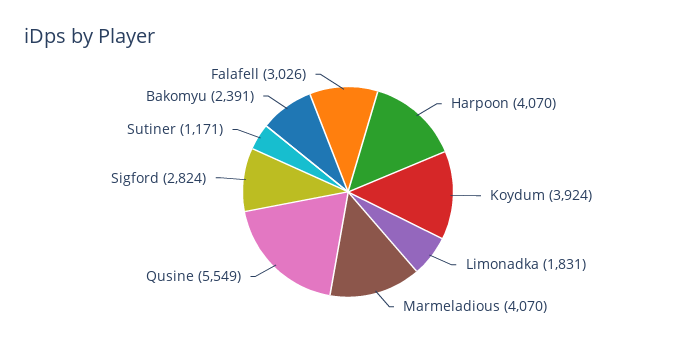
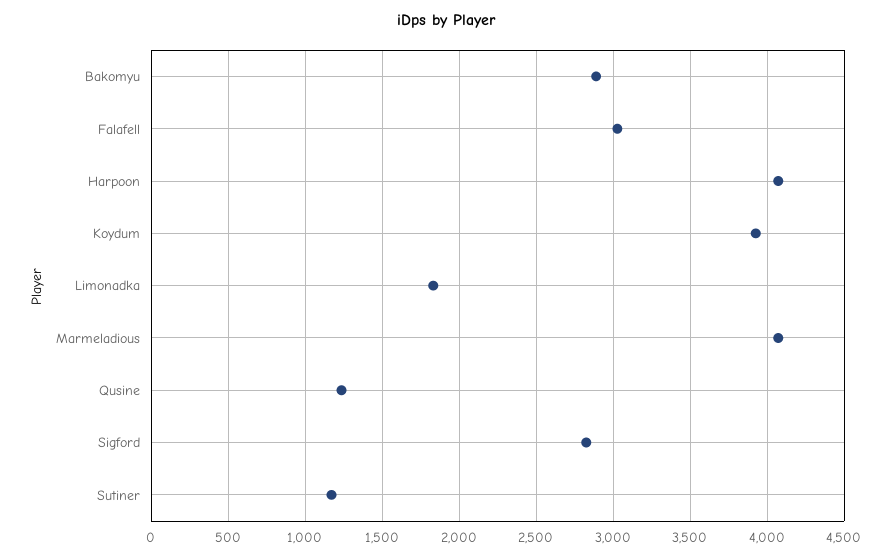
Qusine: 5549 -> 1250
Bakomyu: 2391 -> 2900

